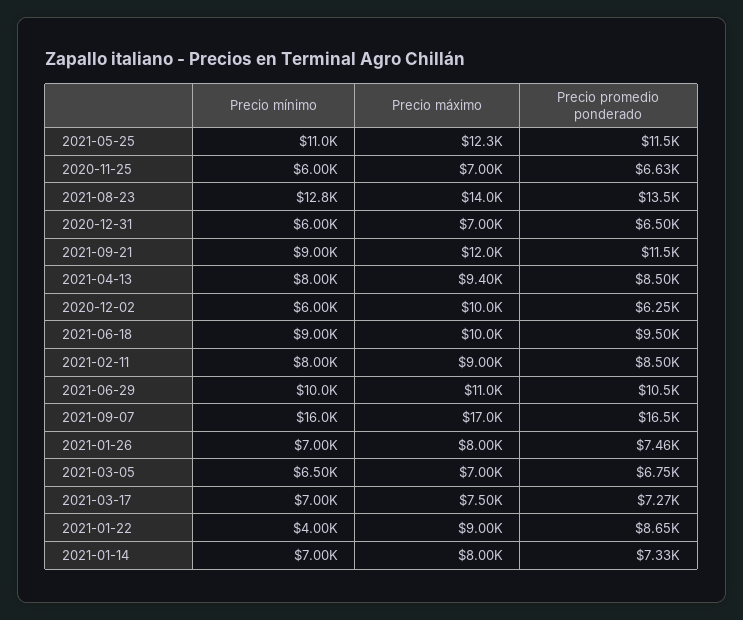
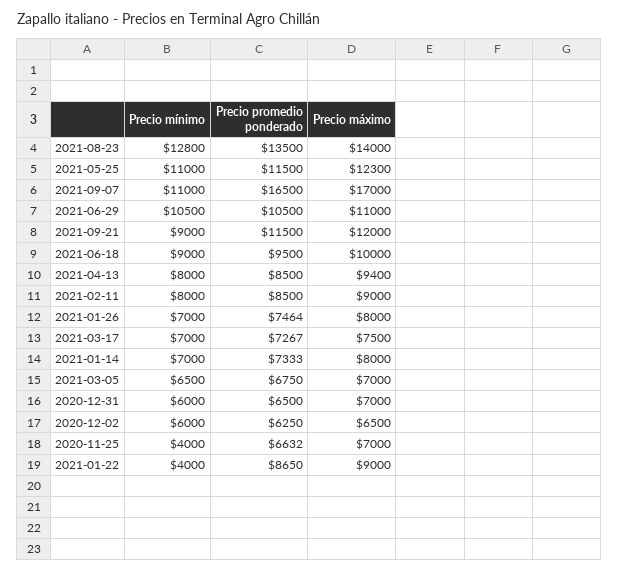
Precio mínimo, 2020-11-25: 6000 -> 4000
Precio máximo, 2020-12-02: 10000 -> 6500
Precio mínimo, 2021-06-29: 10000 -> 10500
Precio mínimo, 2021-09-07: 16000 -> 11000

